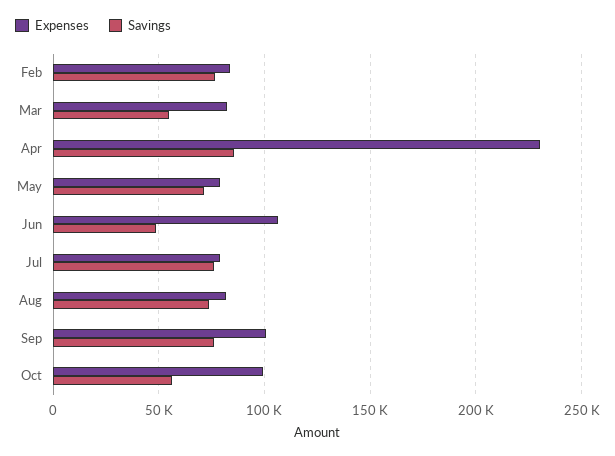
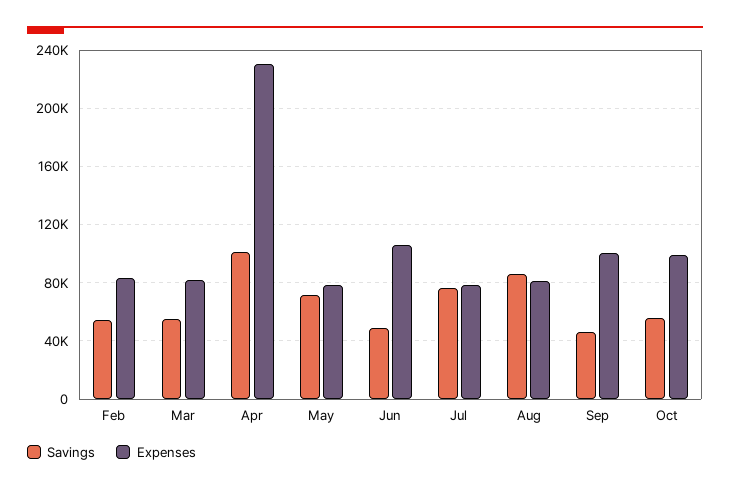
Savings, Feb: 75000 -> 55000
Savings, Apr: 85000 -> 100000
Savings, Aug: 75000 -> 85000
Savings, Sep: 75000 -> 45000

